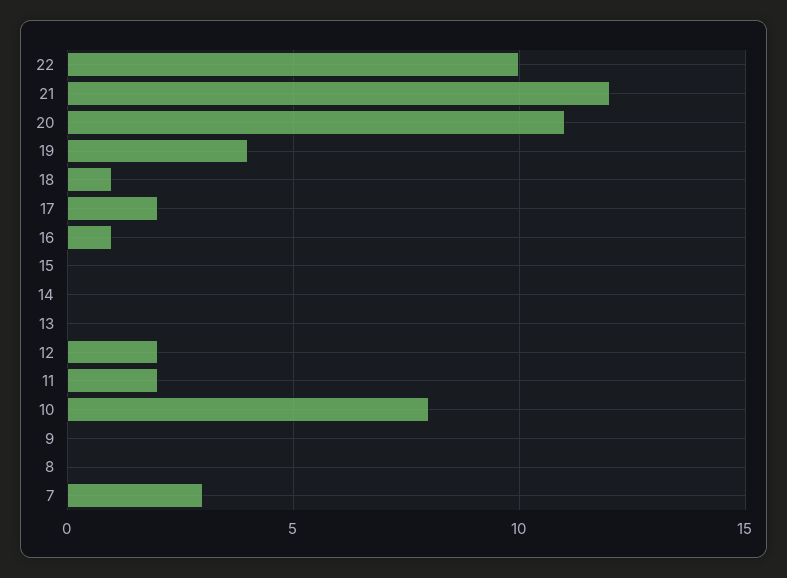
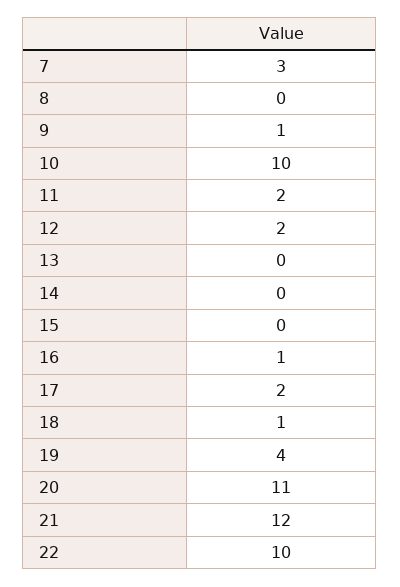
10: 8 -> 10
9: 0 -> 1

